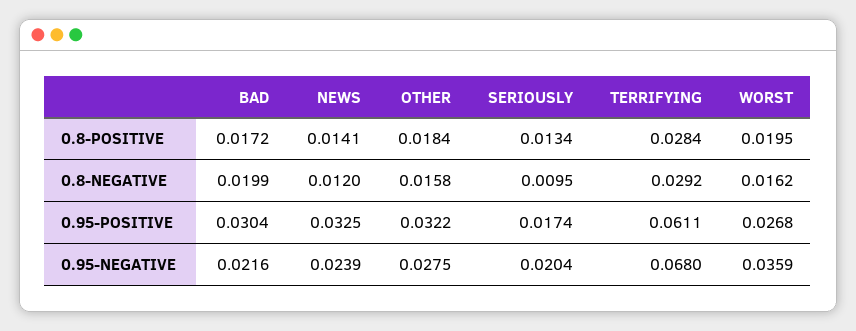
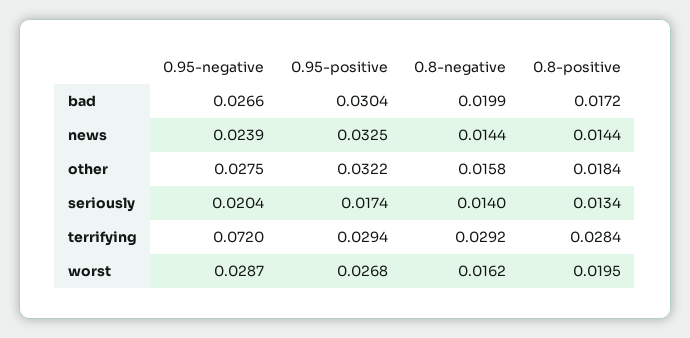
NEWS, 0.8-POSITIVE: 0.0141 -> 0.0144
NEWS, 0.8-NEGATIVE: 0.012 -> 0.0144
SERIOUSLY, 0.8-NEGATIVE: 0.0095 -> 0.014
TERRIFYING, 0.95-POSITIVE: 0.0611 -> 0.0294
BAD, 0.95-NEGATIVE: 0.0216 -> 0.0266
TERRIFYING, 0.95-NEGATIVE: 0.068 -> 0.072
WORST, 0.95-NEGATIVE: 0.0359 -> 0.0287

